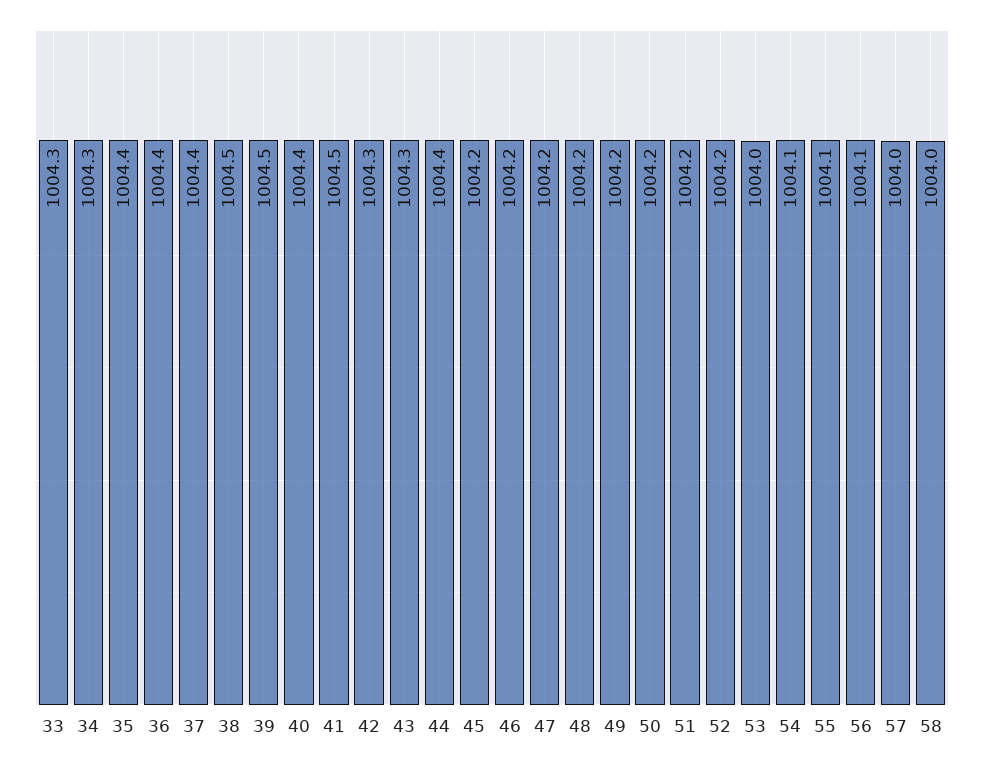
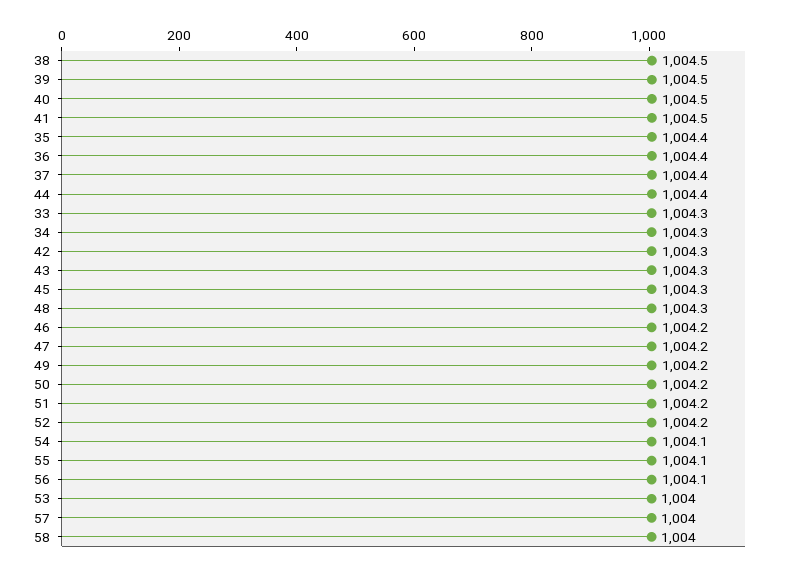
40: 1004.4 -> 1004.5
45: 1004.2 -> 1004.3
48: 1004.2 -> 1004.3

